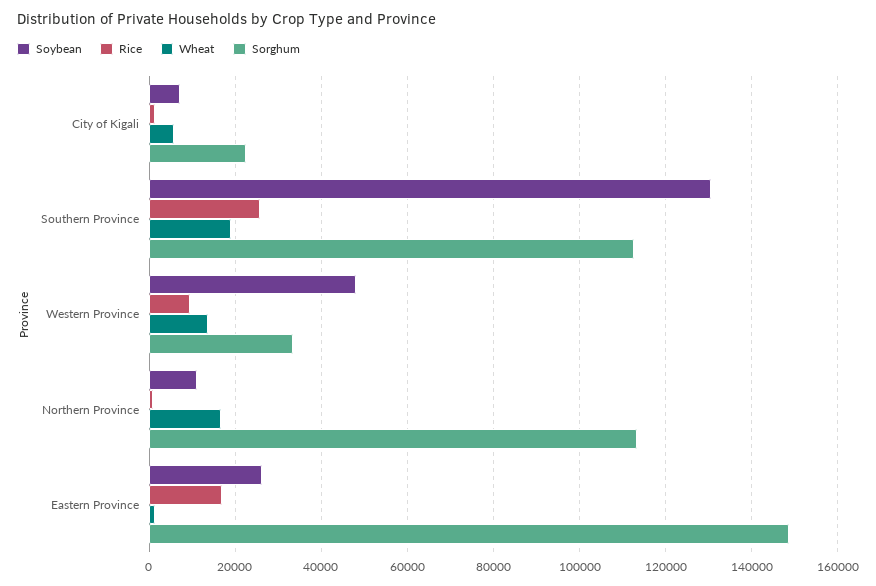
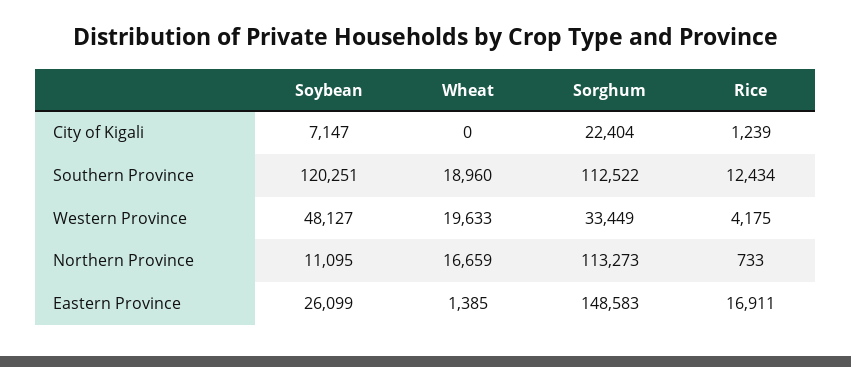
Wheat, City of Kigali: 6000 -> 0
Soybean, Southern Province: 130000 -> 120251
Rice, Southern Province: 26000 -> 12434
Rice, Western Province: 10000 -> 4175
Wheat, Western Province: 14000 -> 19633

